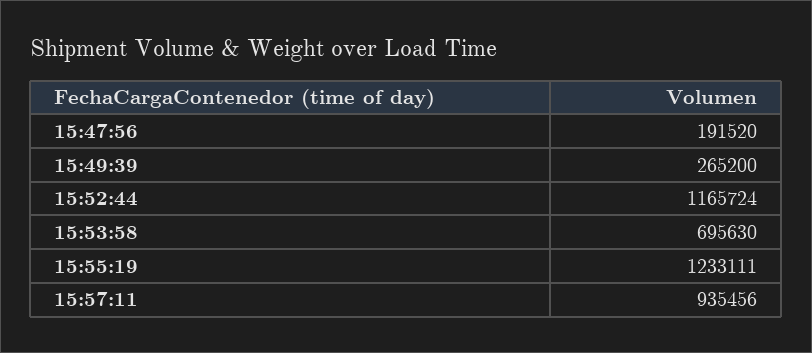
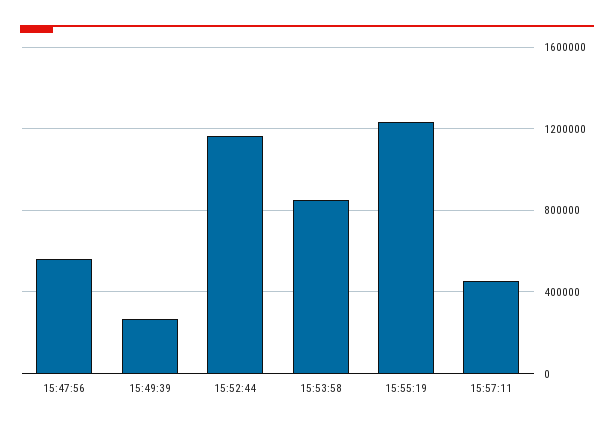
15:47:56: 191520 -> 550000
15:53:58: 695630 -> 850000
15:57:11: 935456 -> 450000

